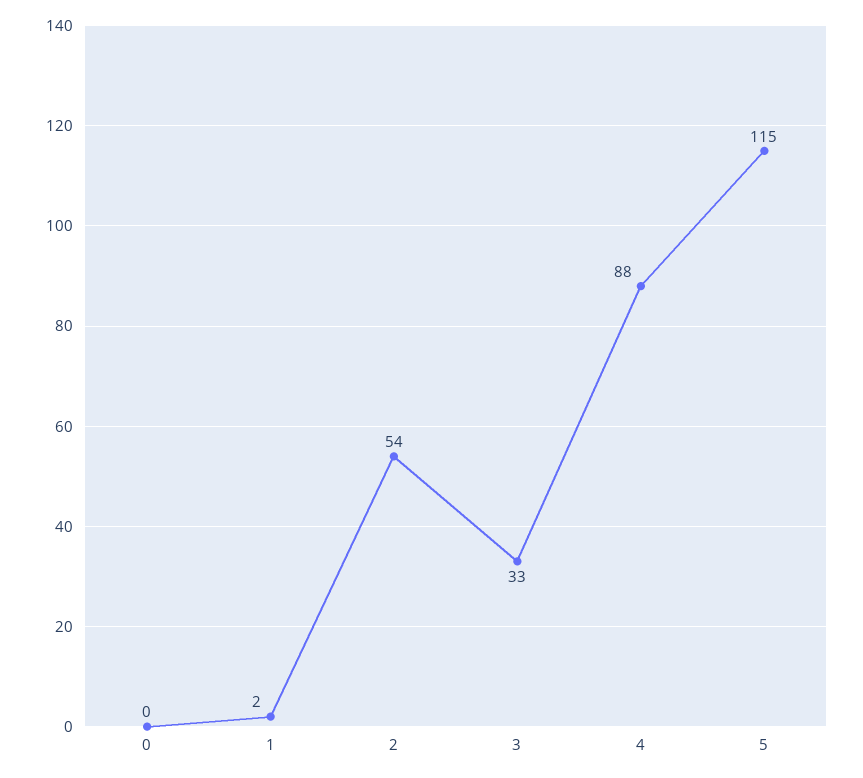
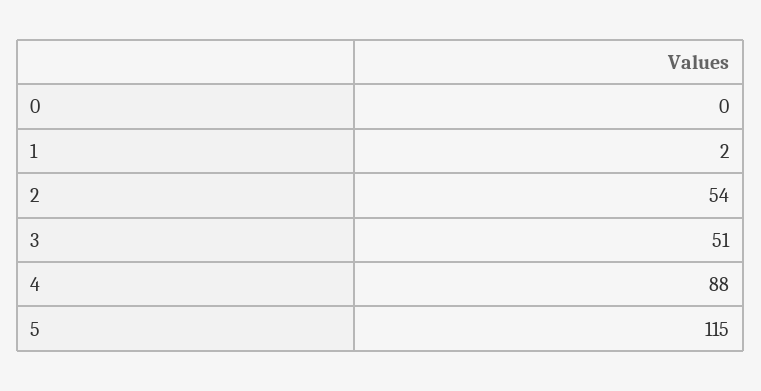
3: 33 -> 51

